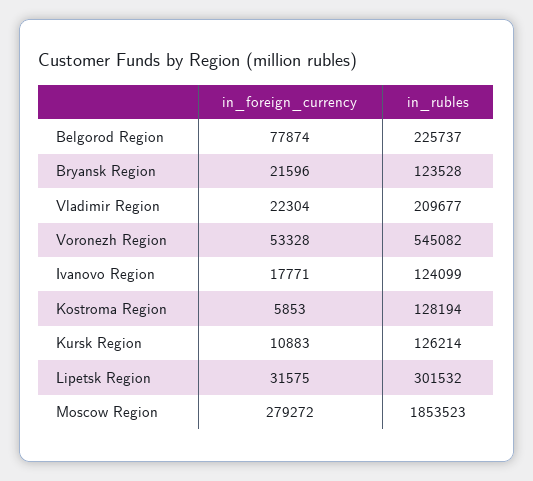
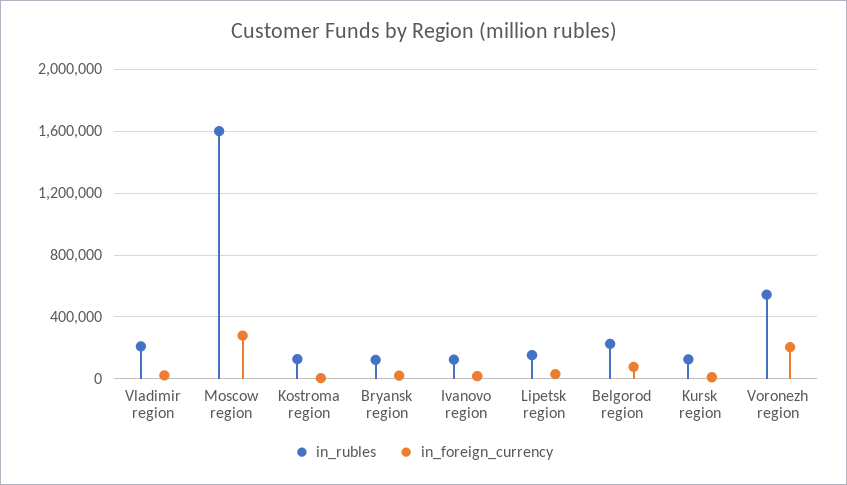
in_foreign_currency, Voronezh Region: 53328 -> 200000
in_rubles, Lipetsk Region: 301532 -> 150000
in_rubles, Moscow Region: 1853523 -> 1600000

